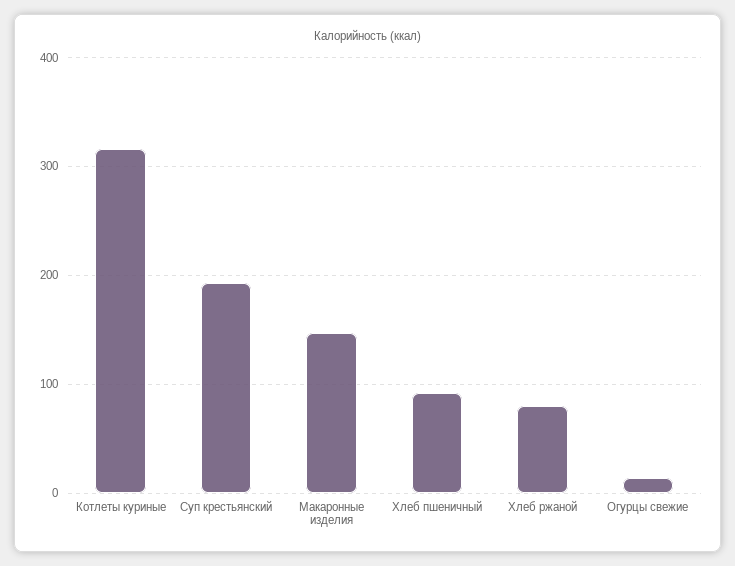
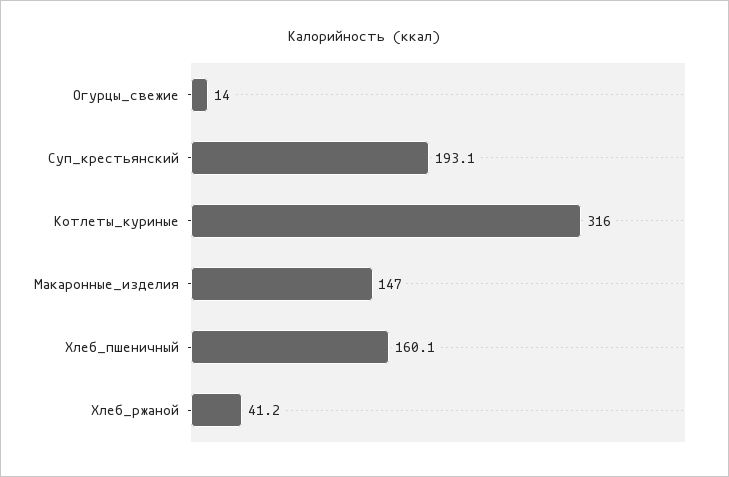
Хлеб пшеничный: 90 -> 160.1
Хлеб ржаной: 80 -> 41.2

